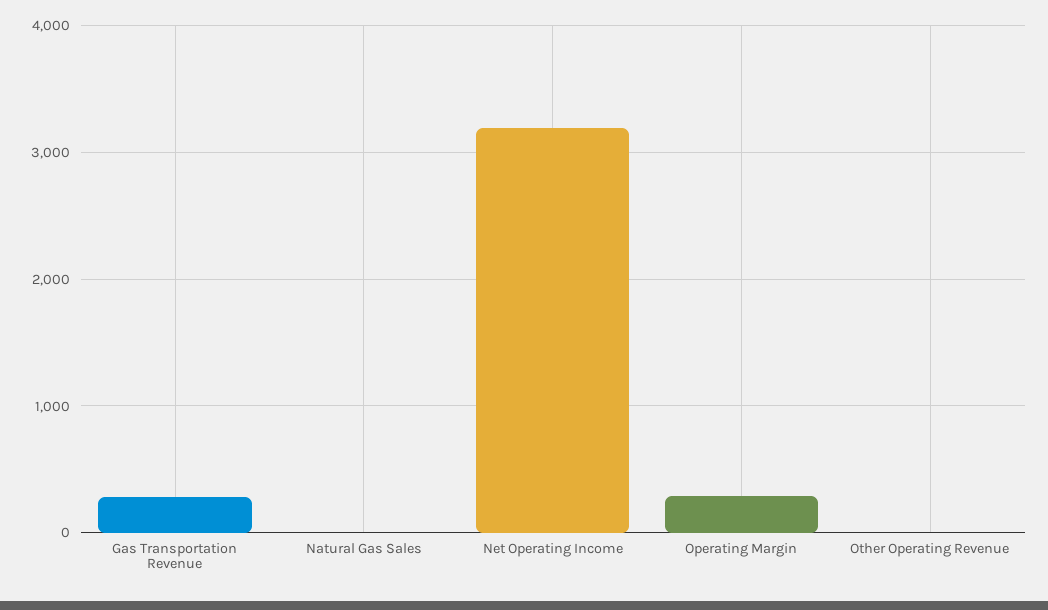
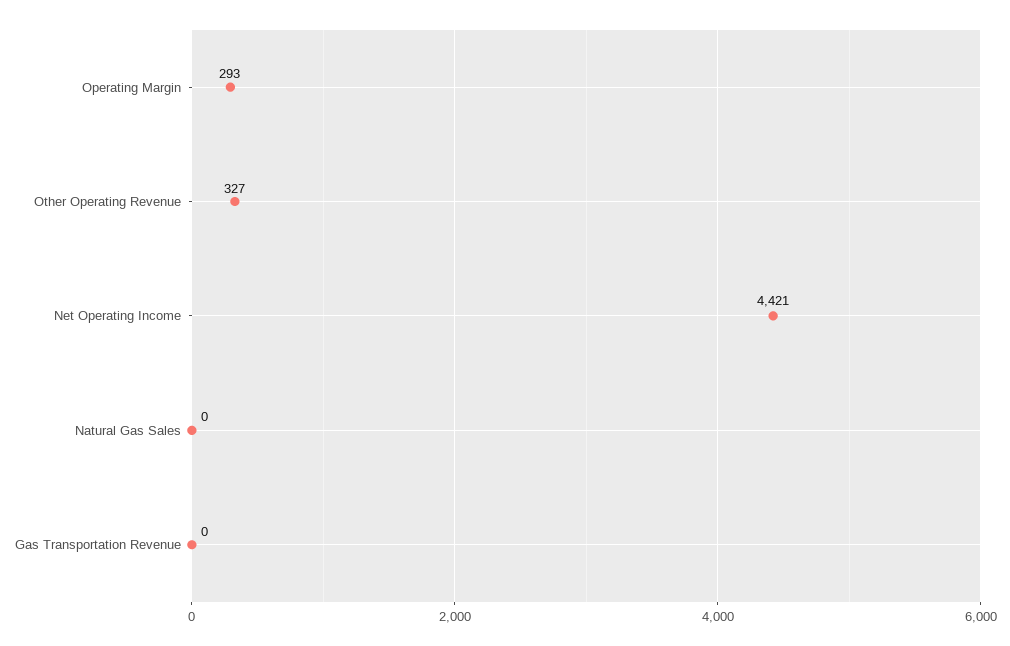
Gas Transportation Revenue: 300 -> 0
Net Operating Income: 3200 -> 4421
Other Operating Revenue: 0 -> 327

